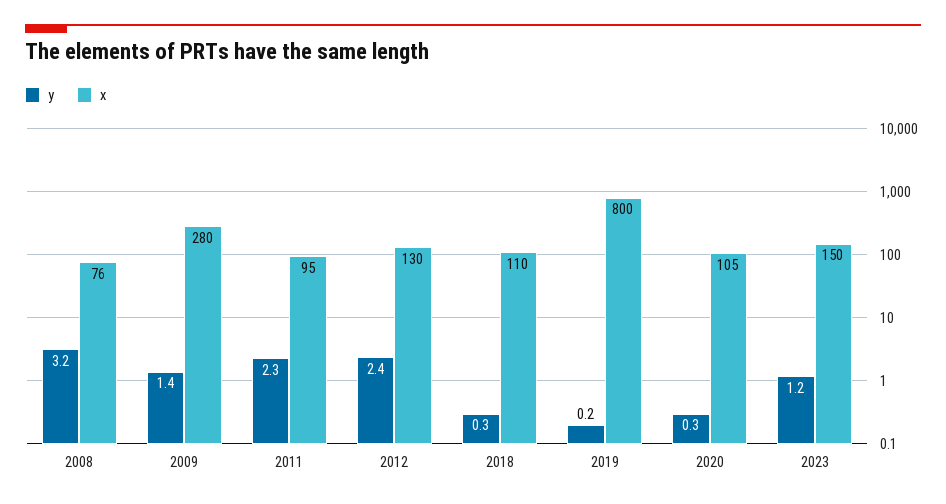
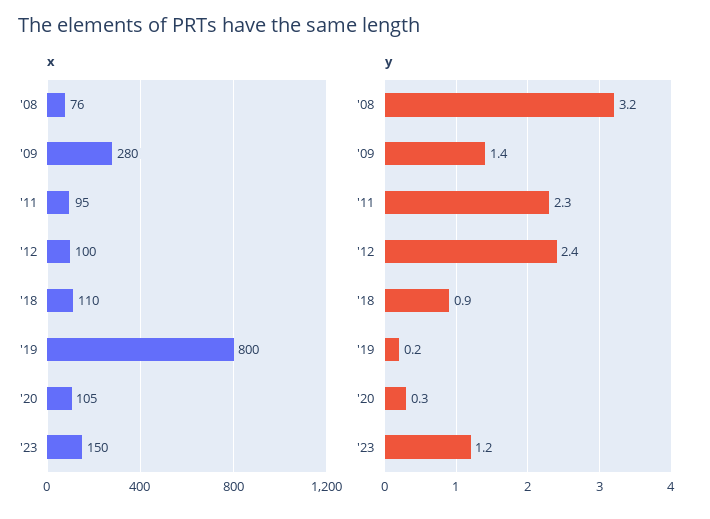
x, 2012: 130 -> 100
y, 2018: 0.3 -> 0.9

